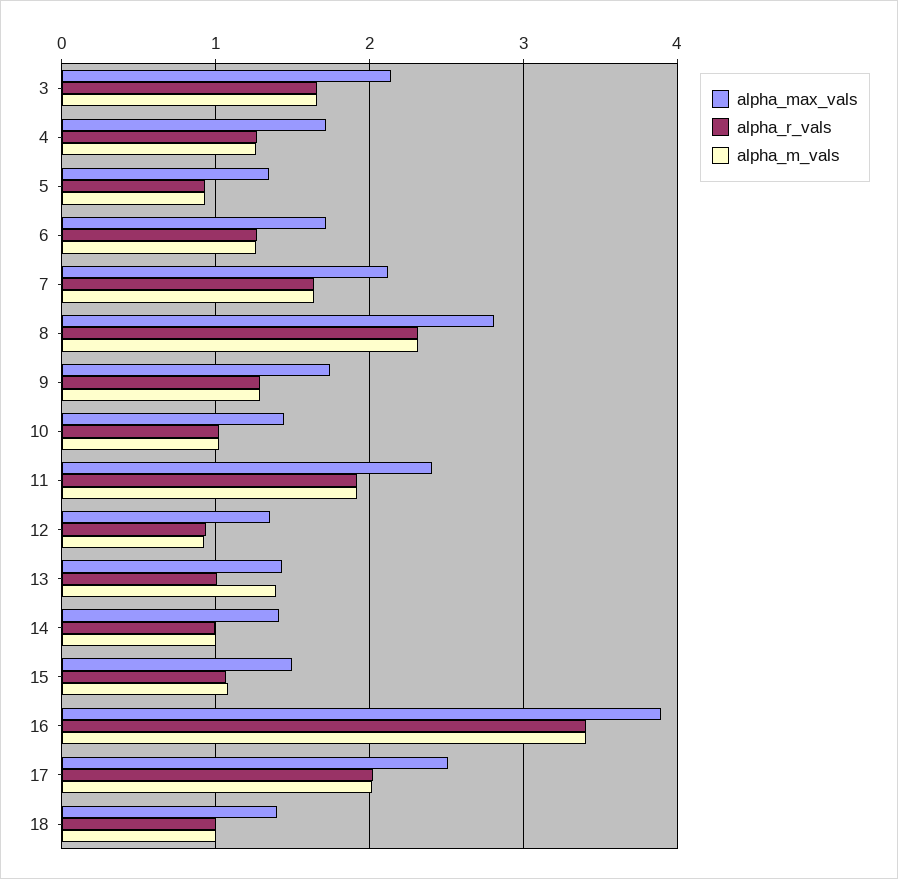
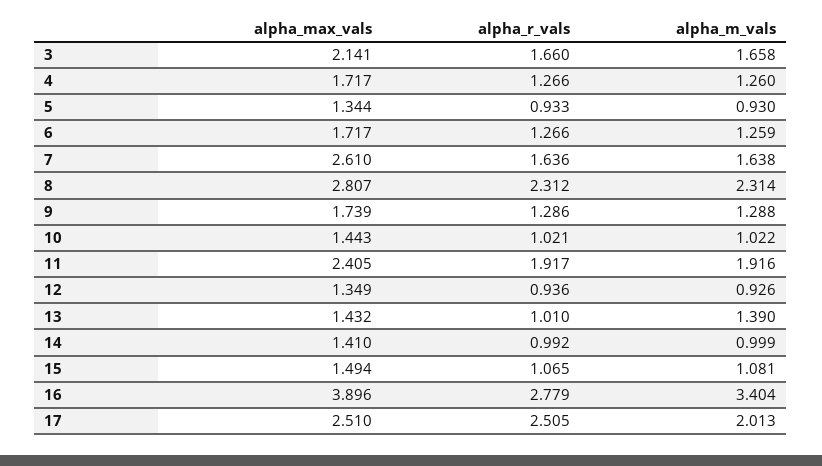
alpha_max_vals, 7: 2.1 -> 2.61
alpha_r_vals, 16: 3.4 -> 2.779
alpha_r_vals, 17: 2 -> 2.505
alpha_max_vals, 18: 1.4 -> none
alpha_r_vals, 18: 1 -> none
alpha_m_vals, 18: 1 -> none

